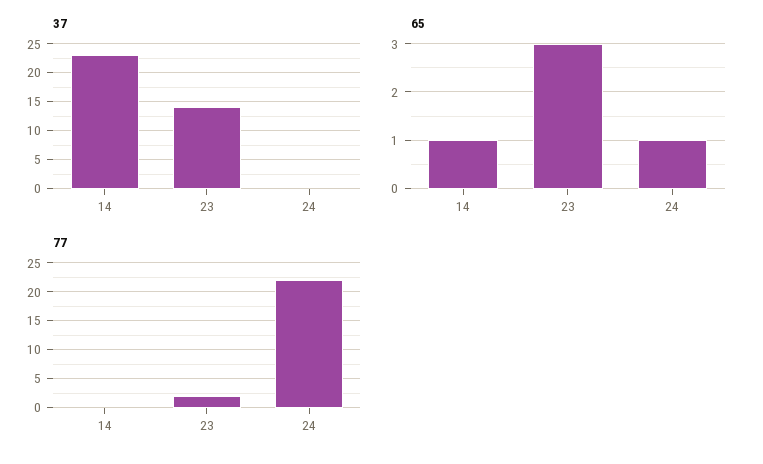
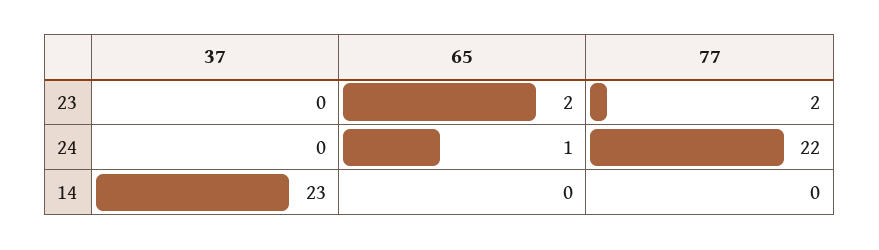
37, 23: 15 -> 0
65, 14: 1 -> 0
65, 23: 3 -> 2

